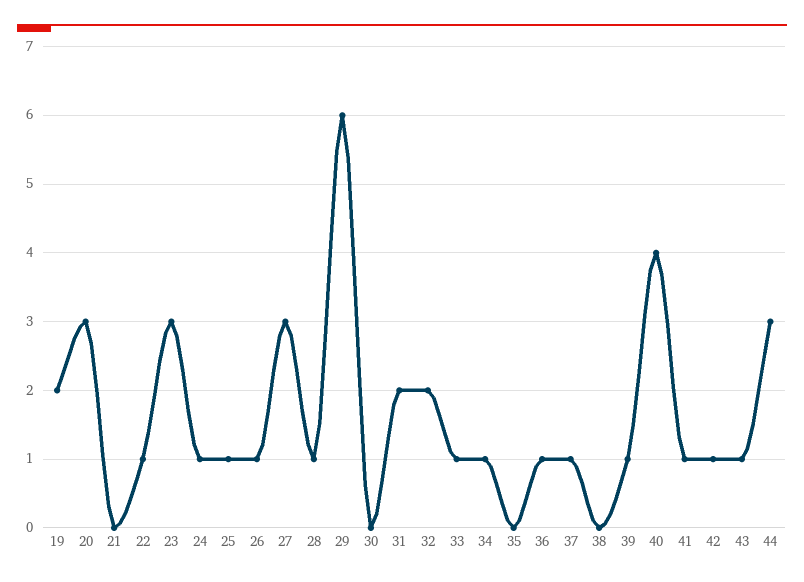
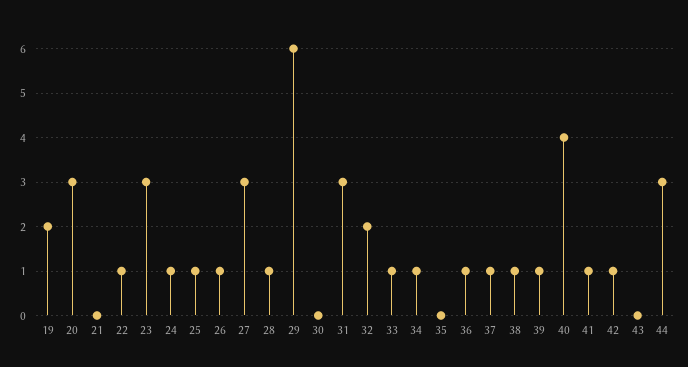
31: 2 -> 3
38: 0 -> 1
43: 1 -> 0

